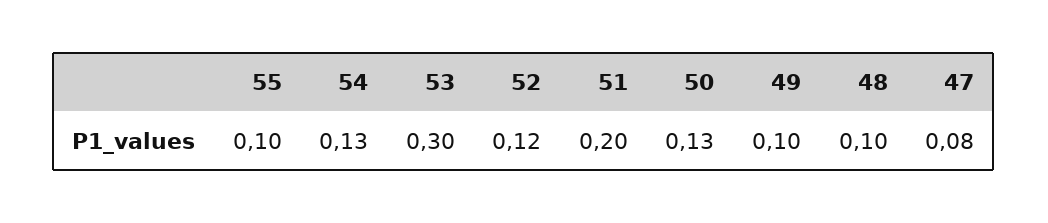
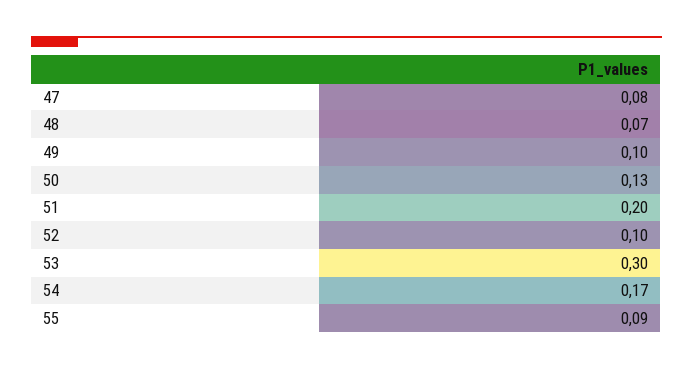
55: 0.1 -> 0.09
54: 0.13 -> 0.17
52: 0.12 -> 0.1
48: 0.1 -> 0.07

